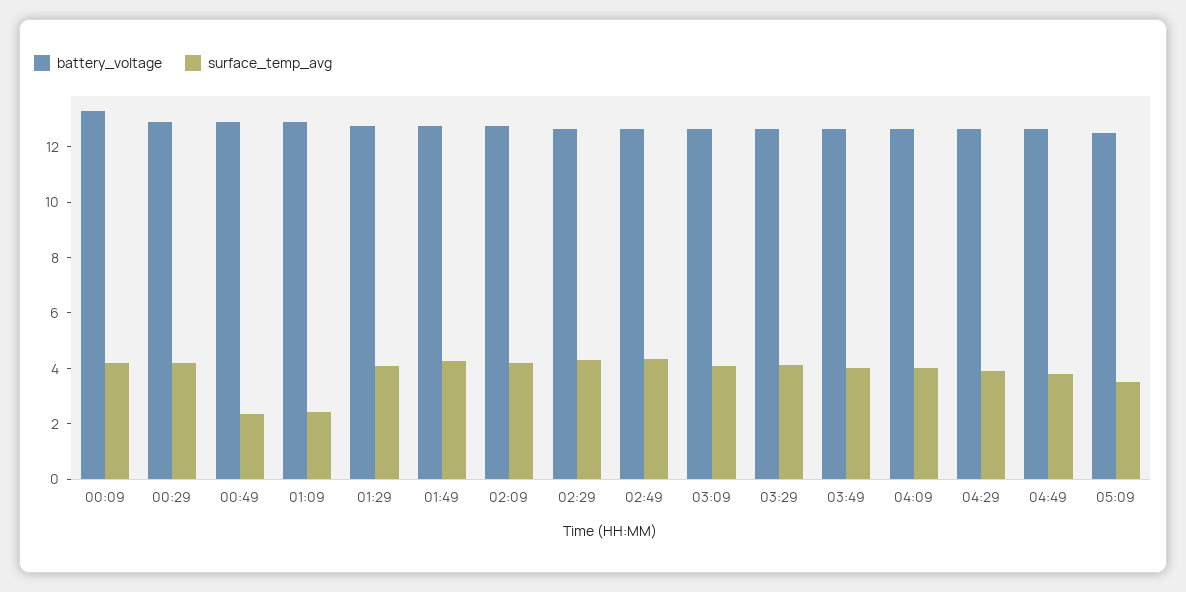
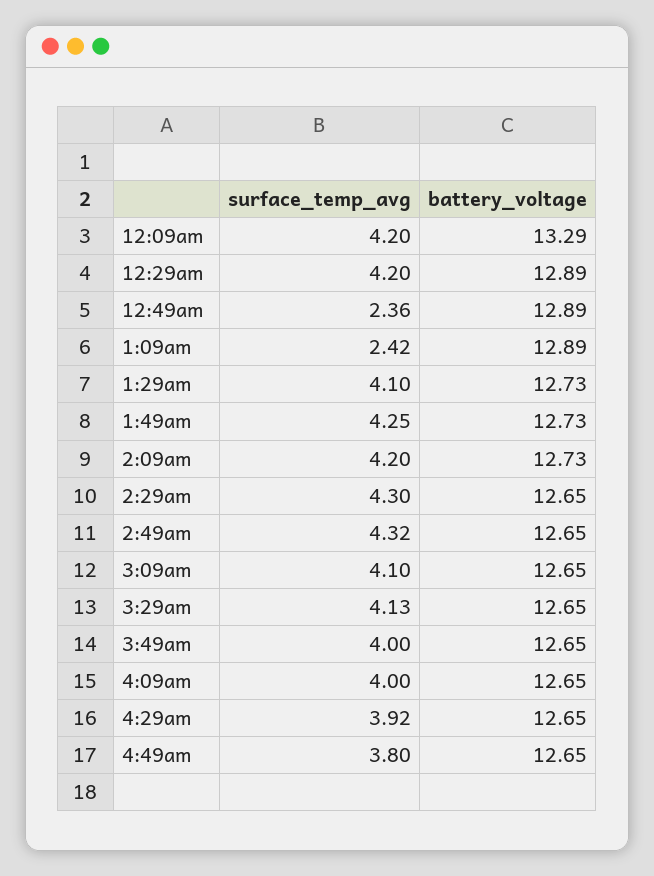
battery_voltage, 05:09: 12.5 -> none
surface_temp_avg, 05:09: 3.5 -> none

